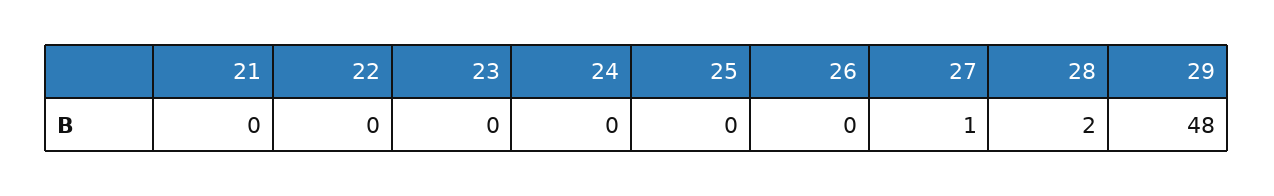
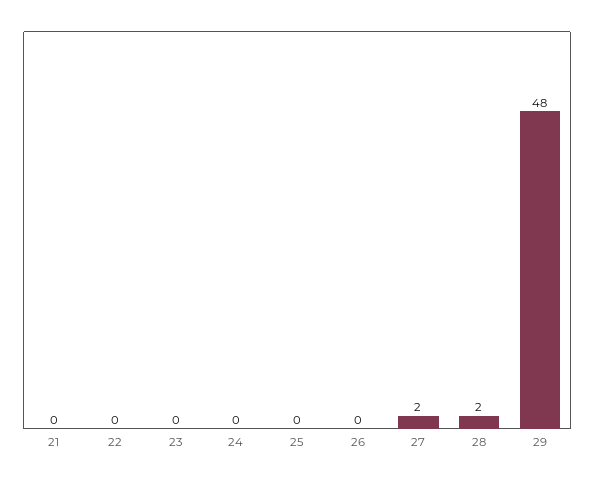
27: 1 -> 2

